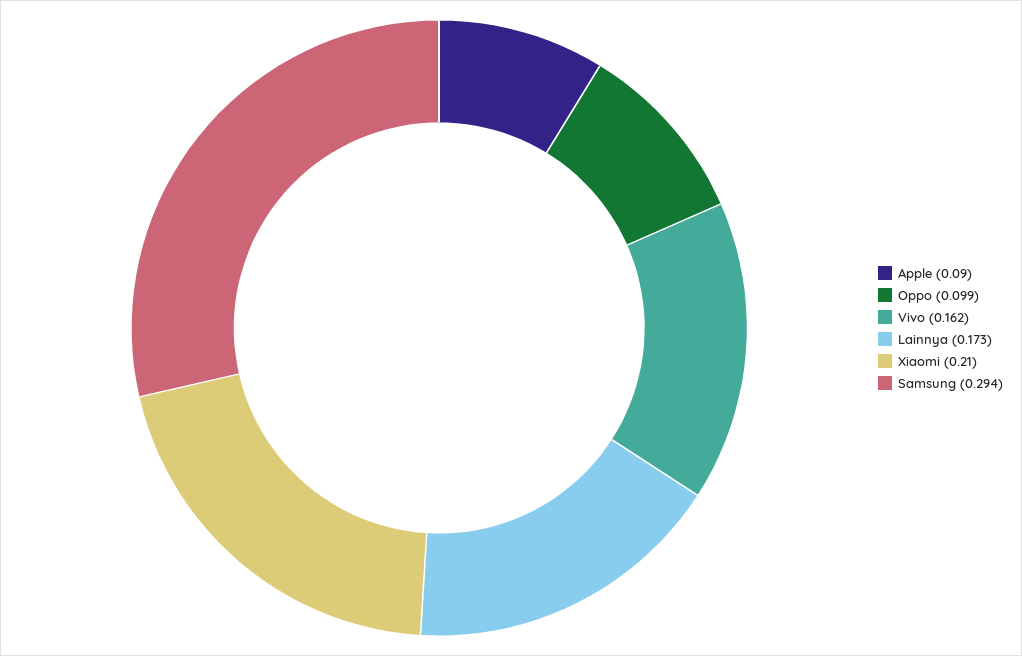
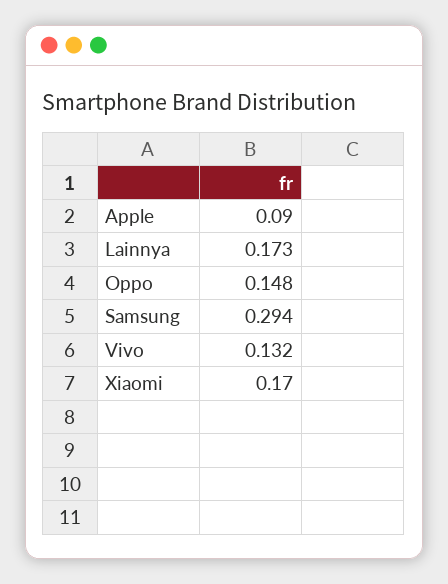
Oppo: 0.099 -> 0.148
Vivo: 0.162 -> 0.132
Xiaomi: 0.21 -> 0.17

